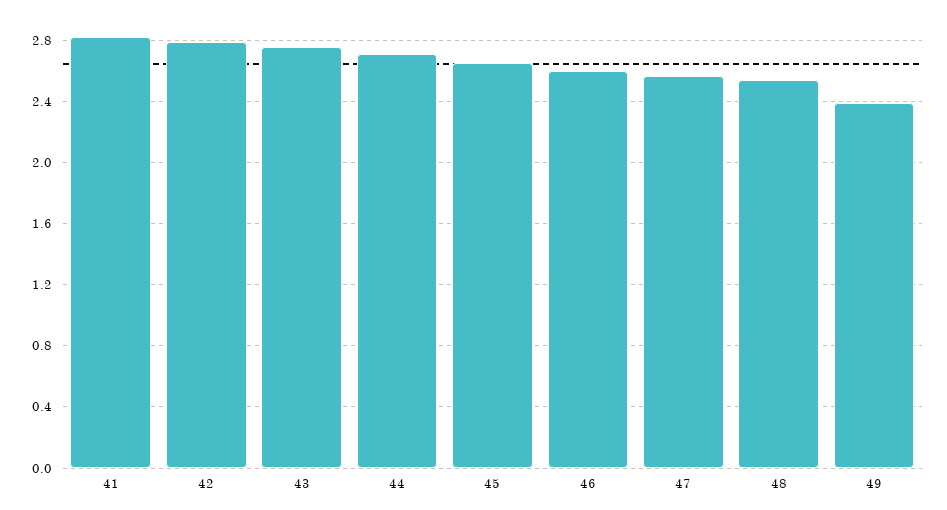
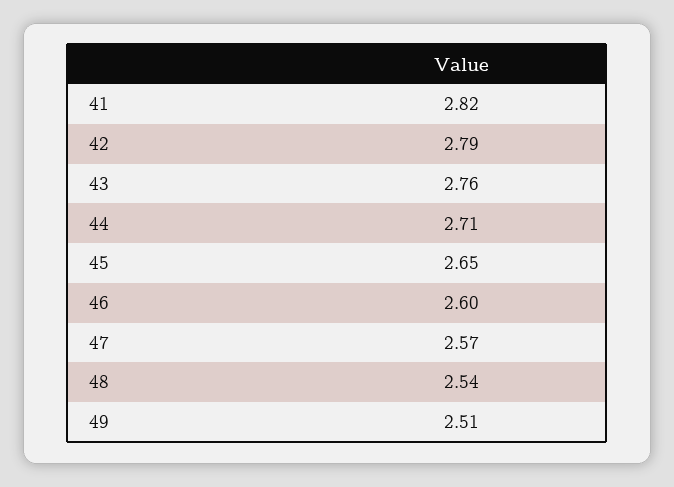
49: 2.4 -> 2.51

